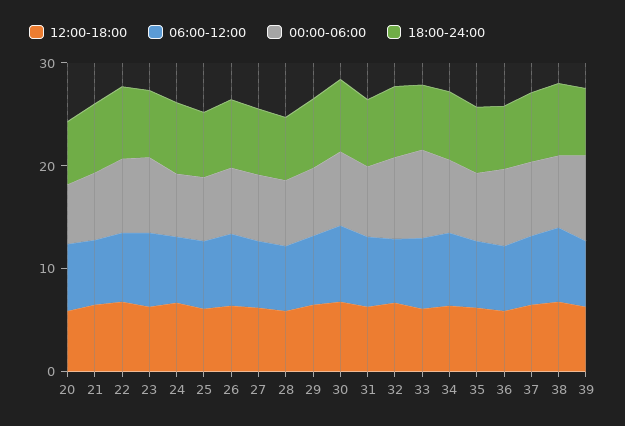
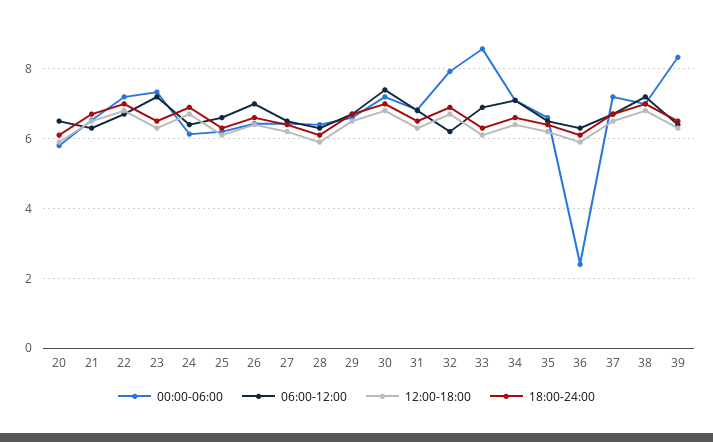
00:00-06:00, 36: 8 -> 2.4

